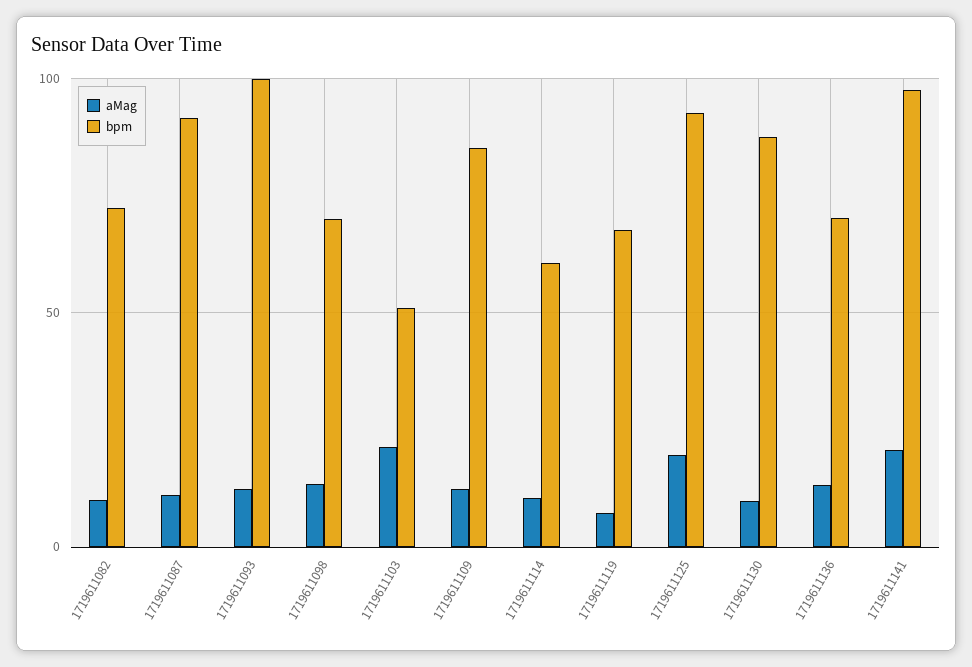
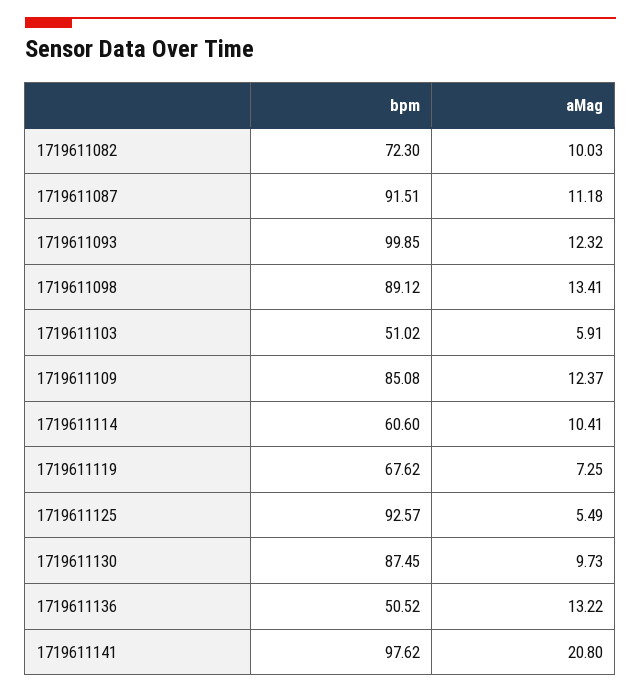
bpm, 1719611098: 70 -> 89.12
aMag, 1719611103: 20 -> 5.91
aMag, 1719611125: 20 -> 5.49
bpm, 1719611136: 70 -> 50.52

